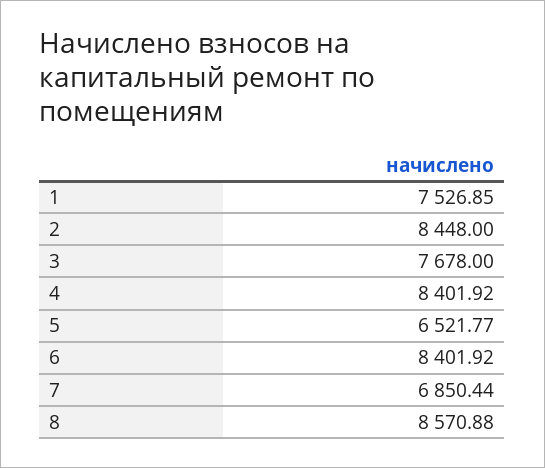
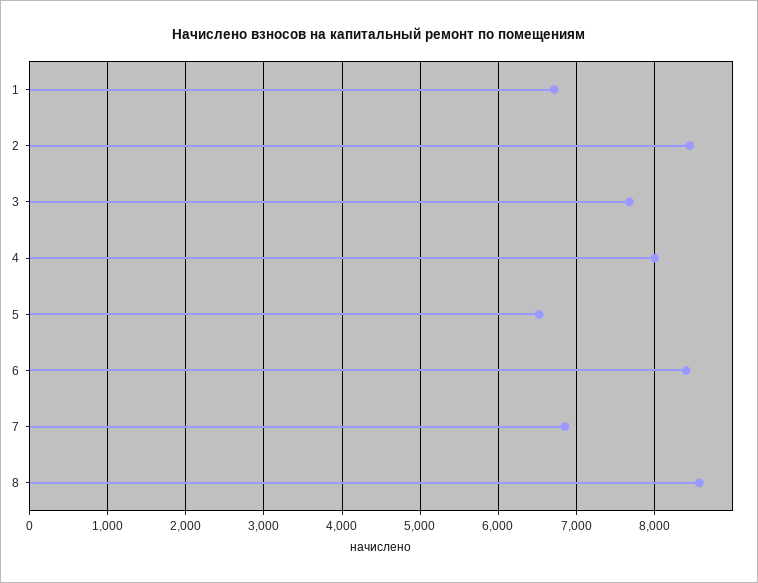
1: 7526.85 -> 6700
4: 8401.92 -> 8000

